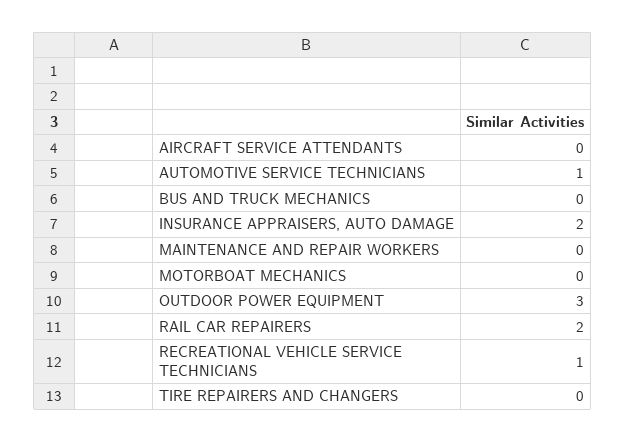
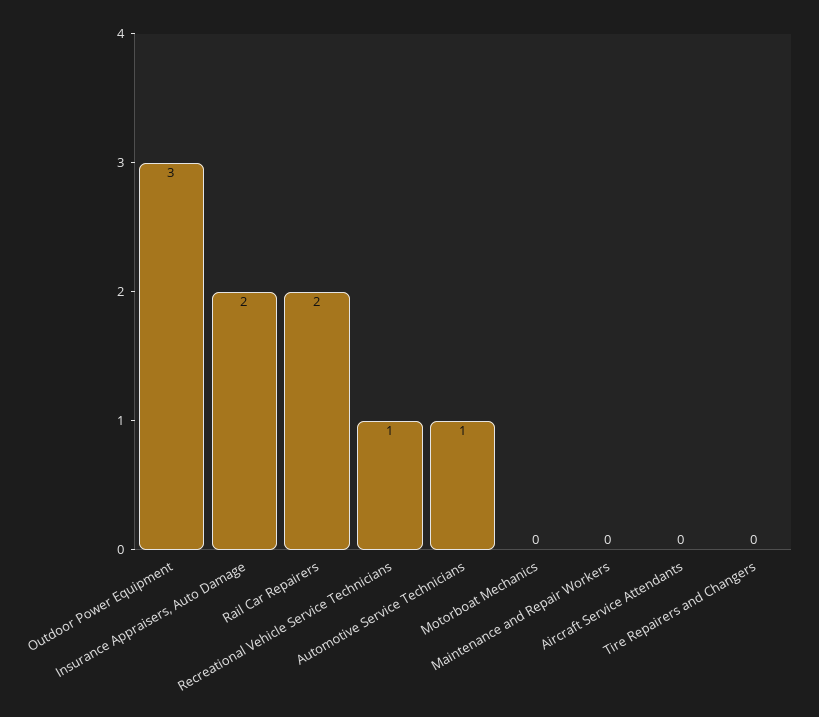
BUS AND TRUCK MECHANICS: 0 -> none

